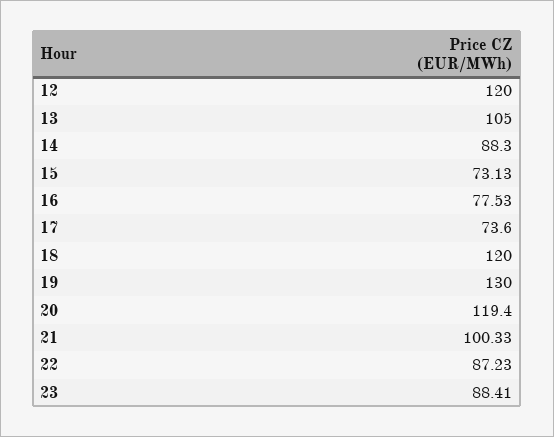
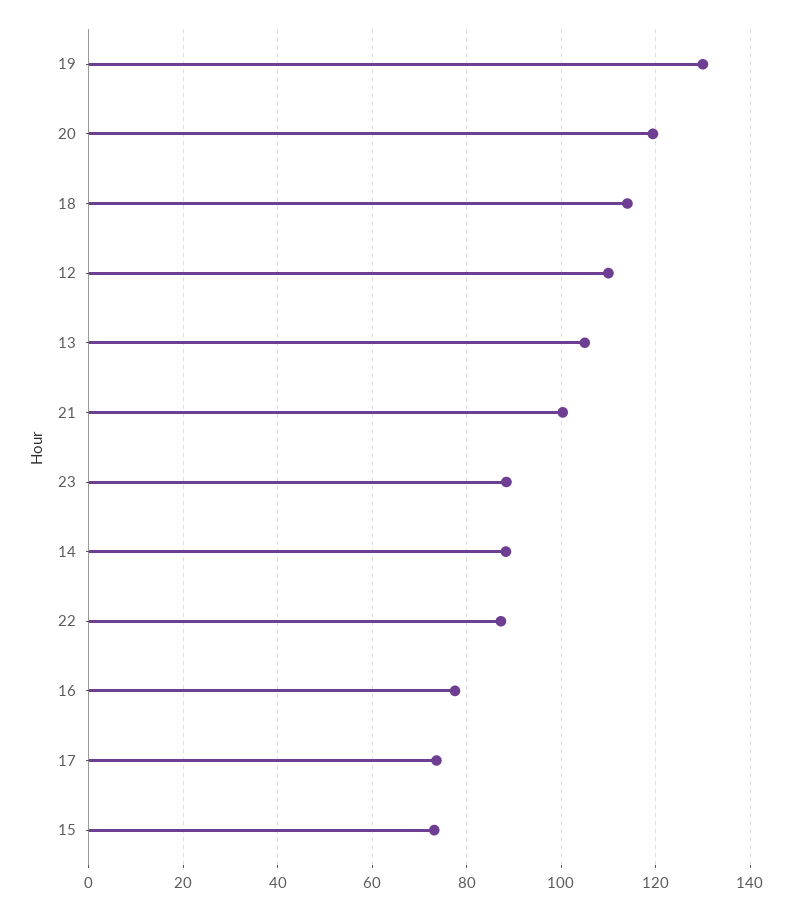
12: 120 -> 110
18: 120 -> 114

